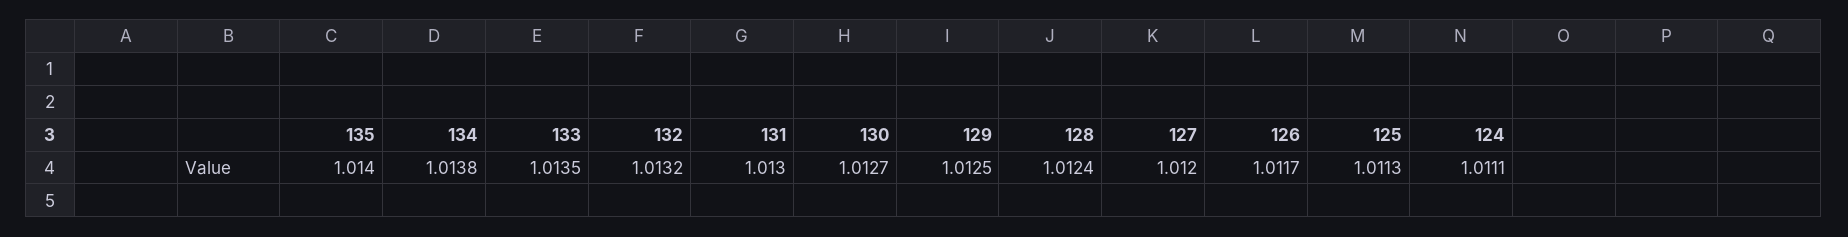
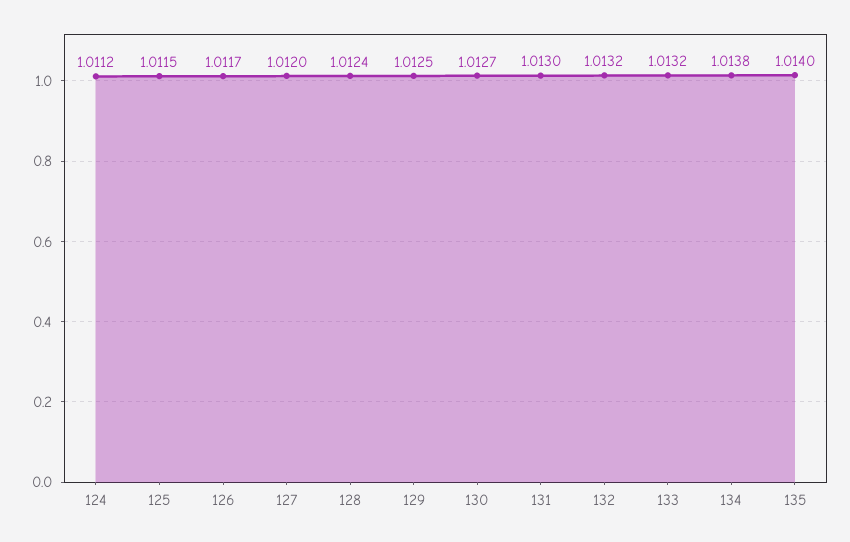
133: 1.0135 -> 1.0132
125: 1.0113 -> 1.0115
124: 1.0111 -> 1.0112

